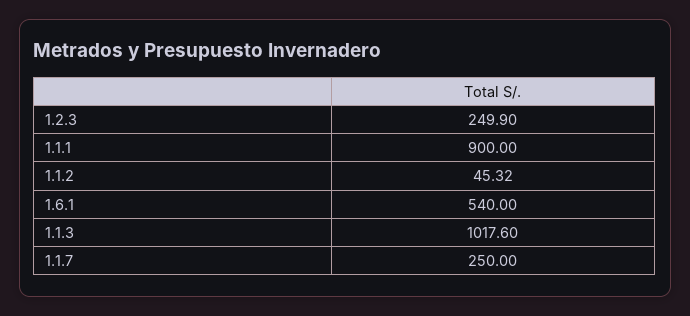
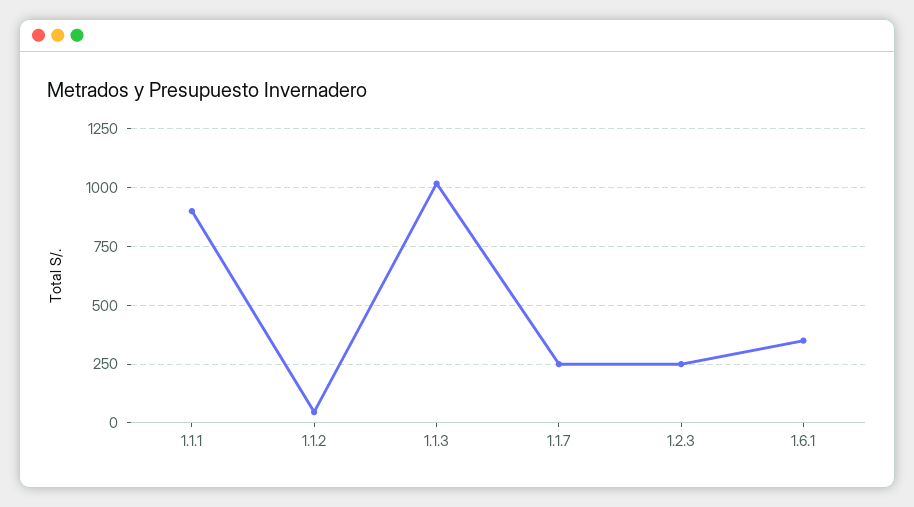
1.6.1: 540 -> 350

